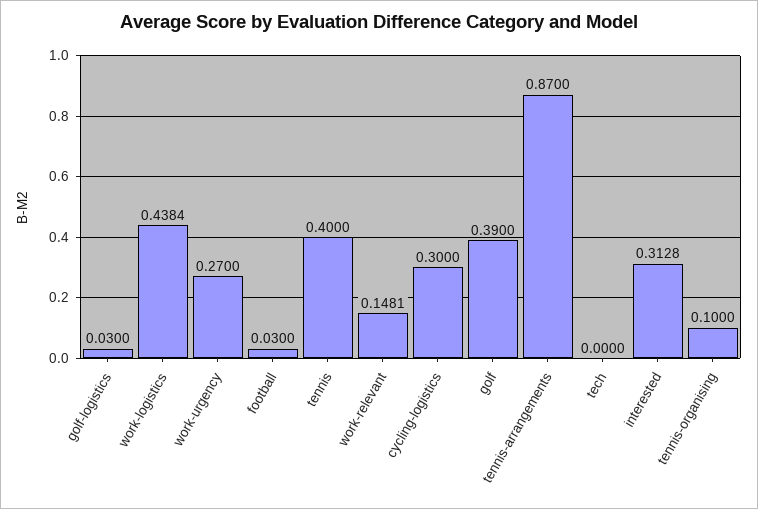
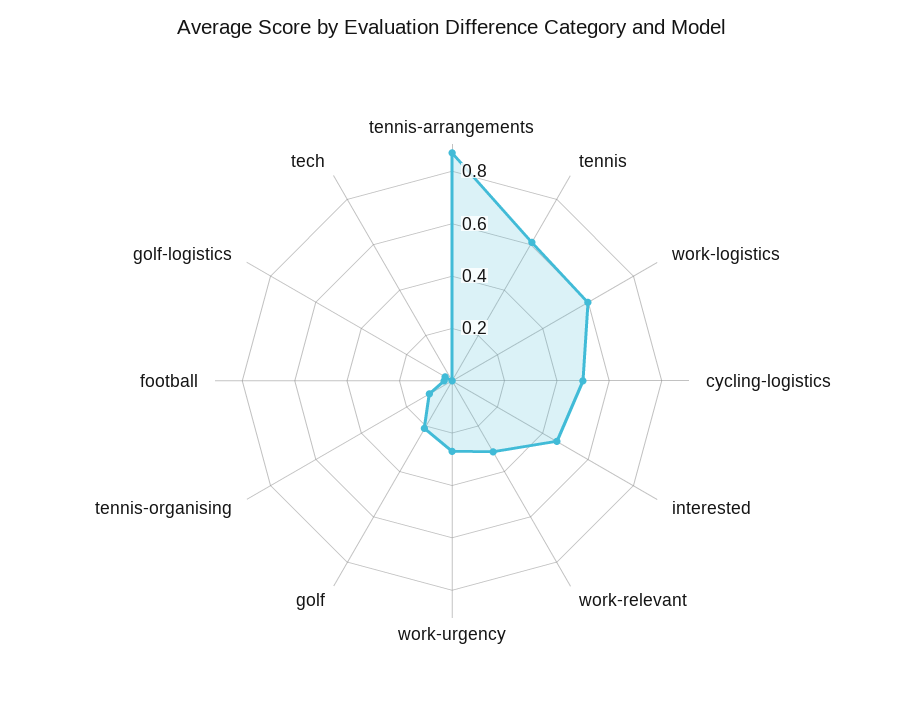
work-logistics: 0.4384 -> 0.6
tennis: 0.4 -> 0.6
work-relevant: 0.1481 -> 0.3
cycling-logistics: 0.3 -> 0.5
golf: 0.39 -> 0.2
interested: 0.3128 -> 0.45

